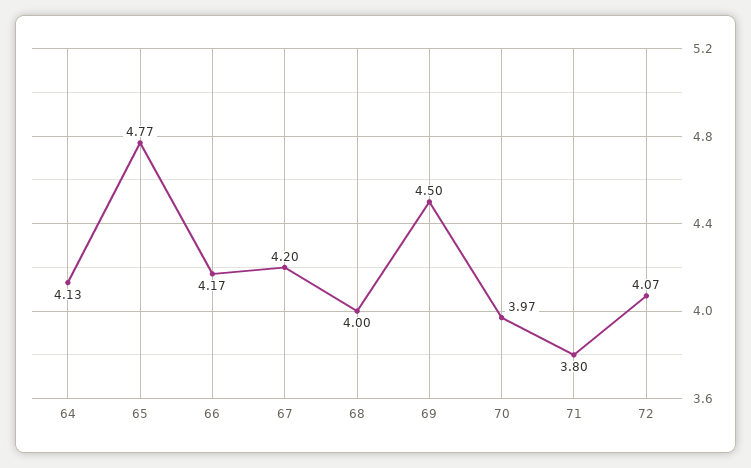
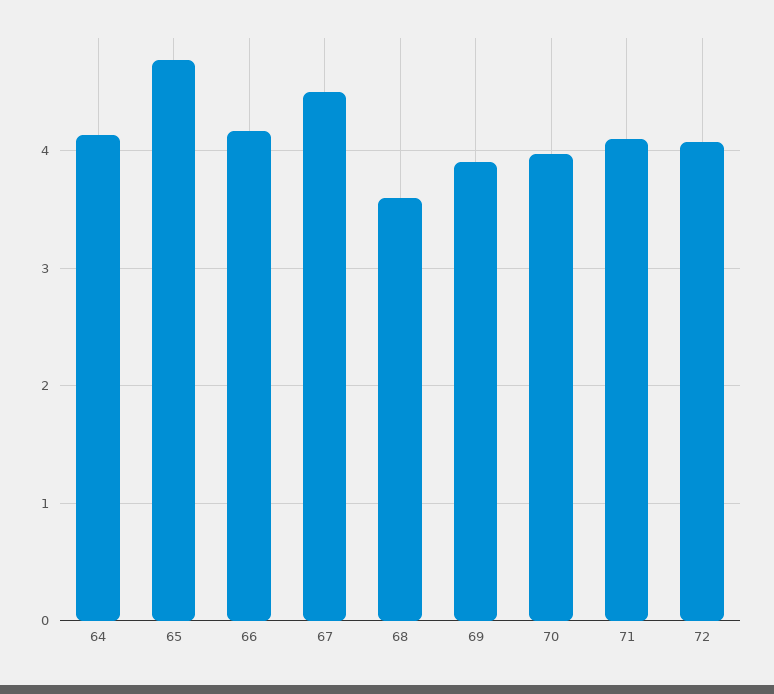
67: 4.2 -> 4.5
68: 4 -> 3.6
69: 4.5 -> 3.9
71: 3.8 -> 4.1

